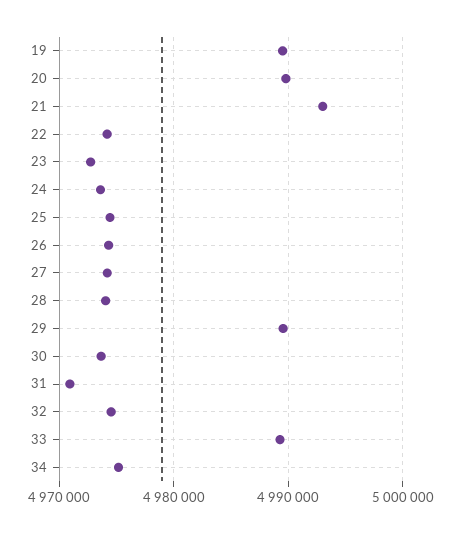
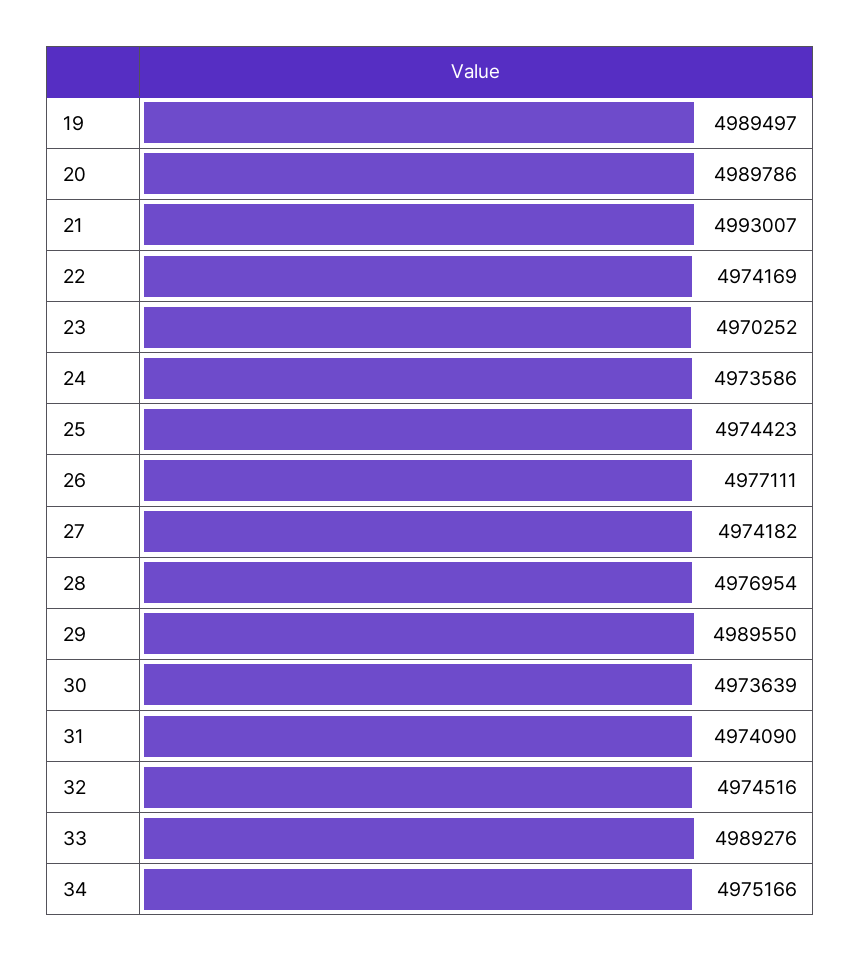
23: 4973000 -> 4970252
26: 4974000 -> 4977111
28: 4974000 -> 4976954
31: 4971000 -> 4974090

